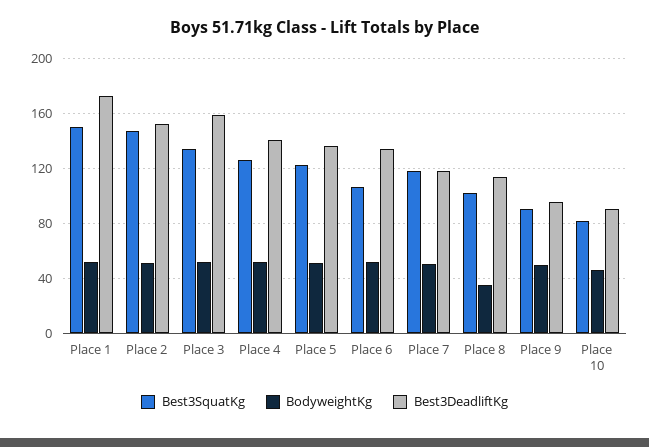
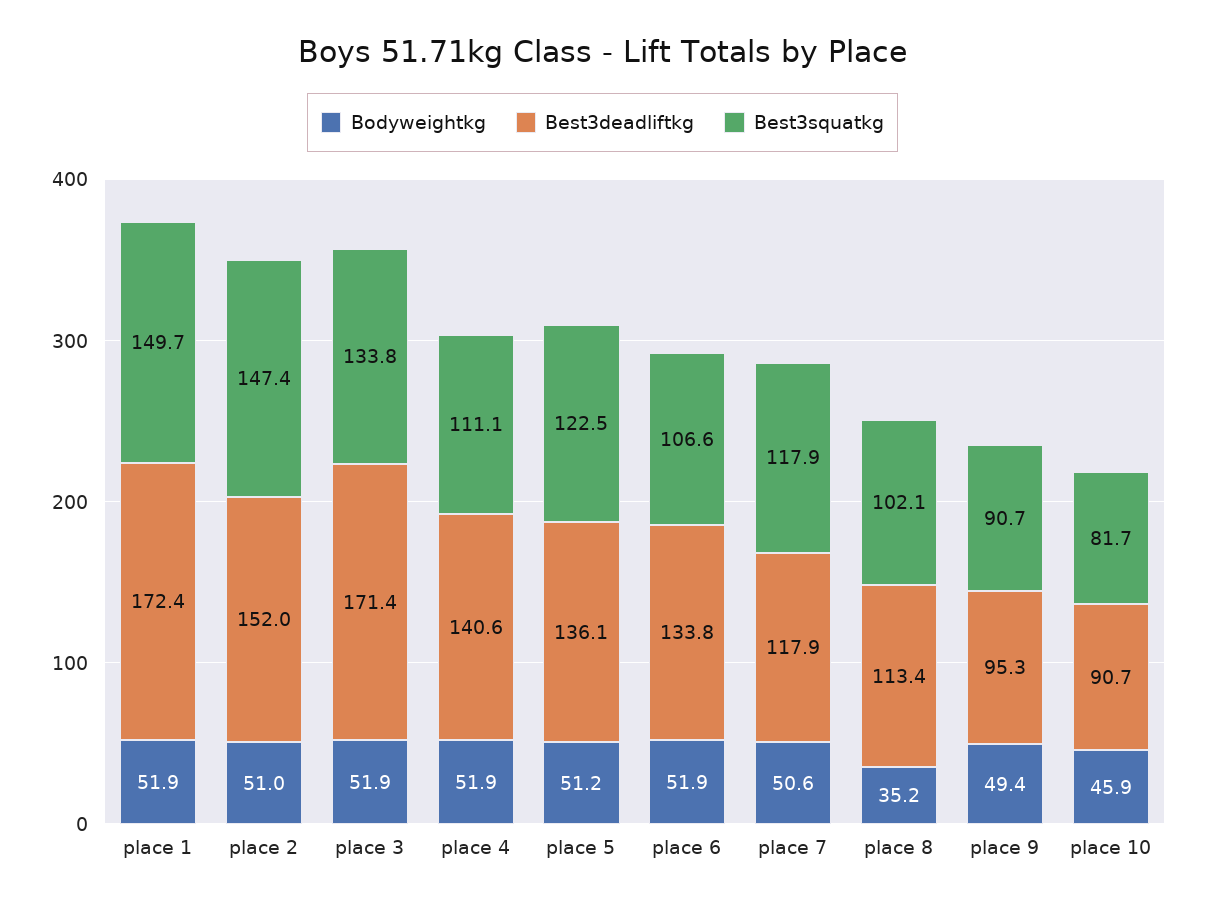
Best3DeadliftKg, Place 3: 160 -> 171.4
Best3SquatKg, Place 4: 125 -> 111.1

